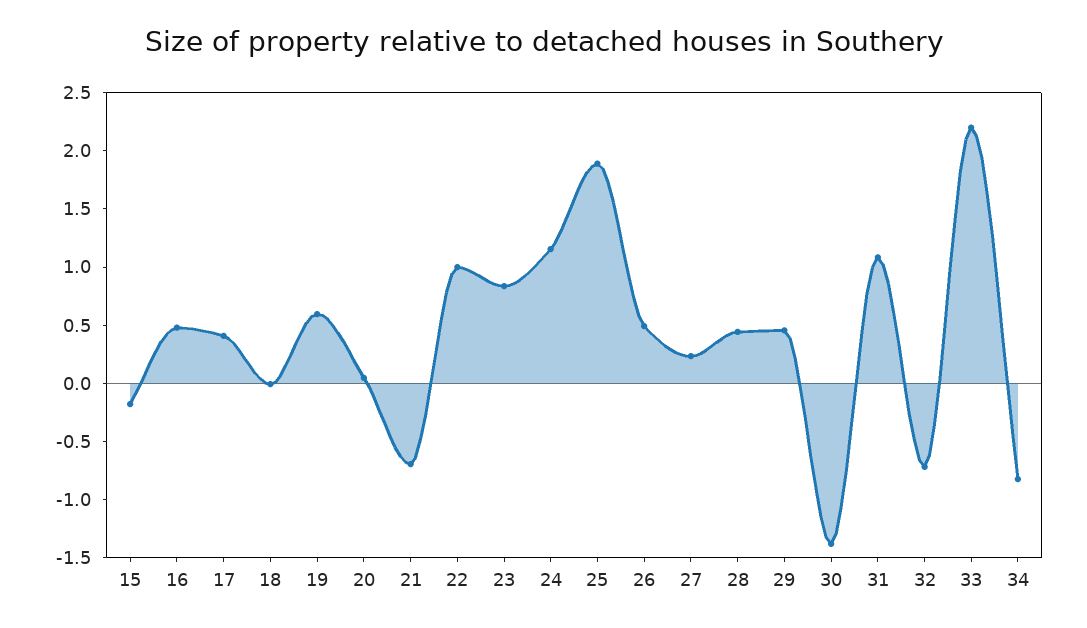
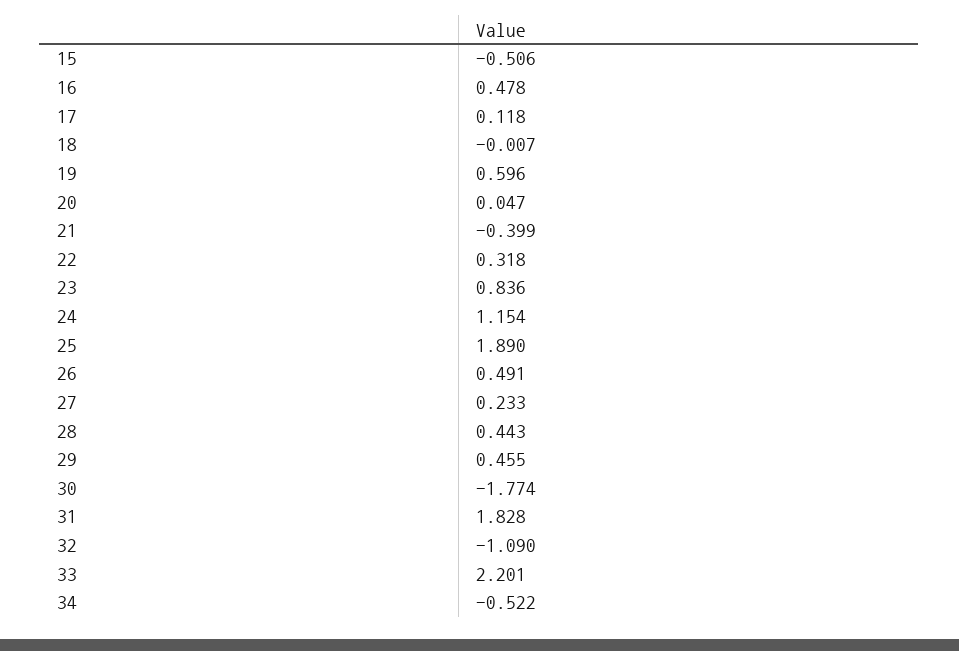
15: -0.2 -> -0.506
17: 0.4 -> 0.118
21: -0.7 -> -0.399
22: 1 -> 0.318
30: -1.4 -> -1.774
31: 1.1 -> 1.828
32: -0.7 -> -1.09
34: -0.8 -> -0.522

